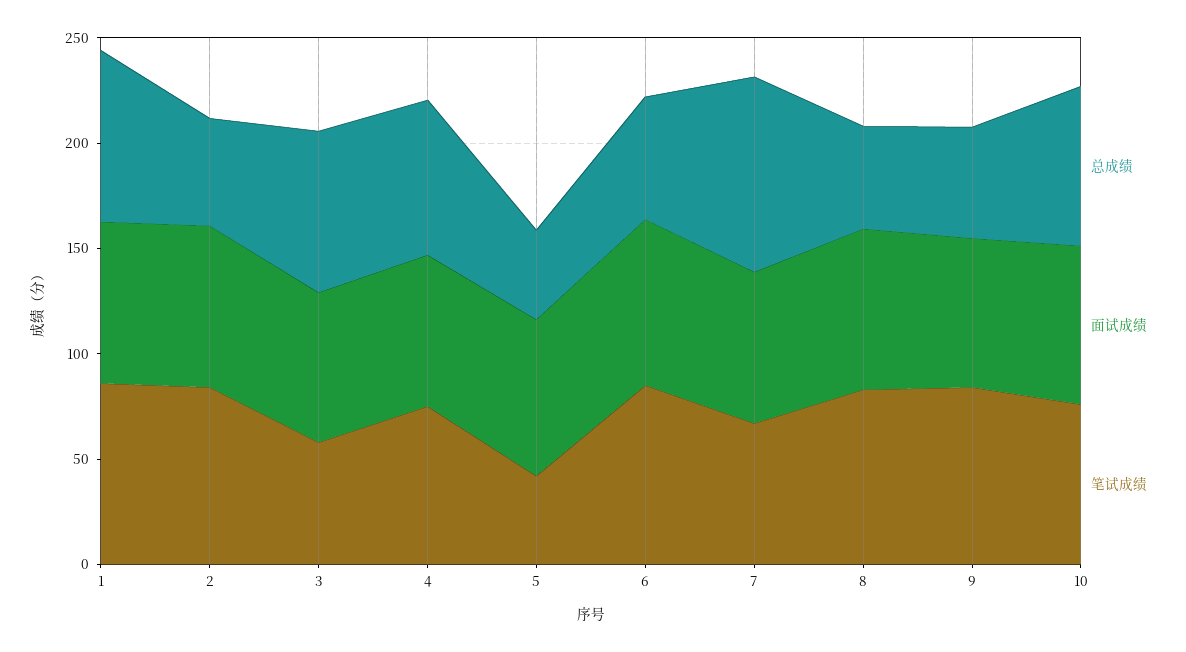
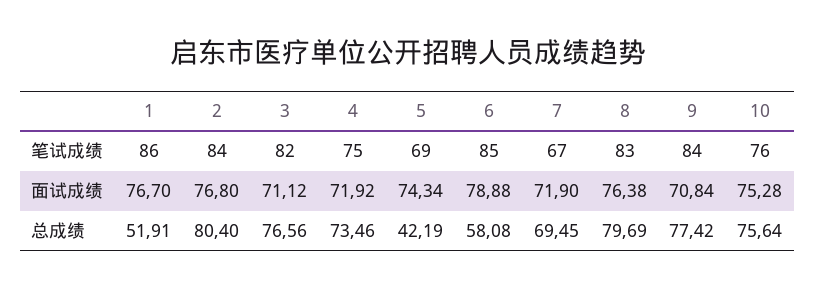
总成绩, 1: 80 -> 51.91
总成绩, 2: 50 -> 80.4
笔试成绩, 3: 60 -> 82
笔试成绩, 5: 40 -> 69
总成绩, 7: 90 -> 69.45
总成绩, 8: 50 -> 79.69
总成绩, 9: 50 -> 77.42

